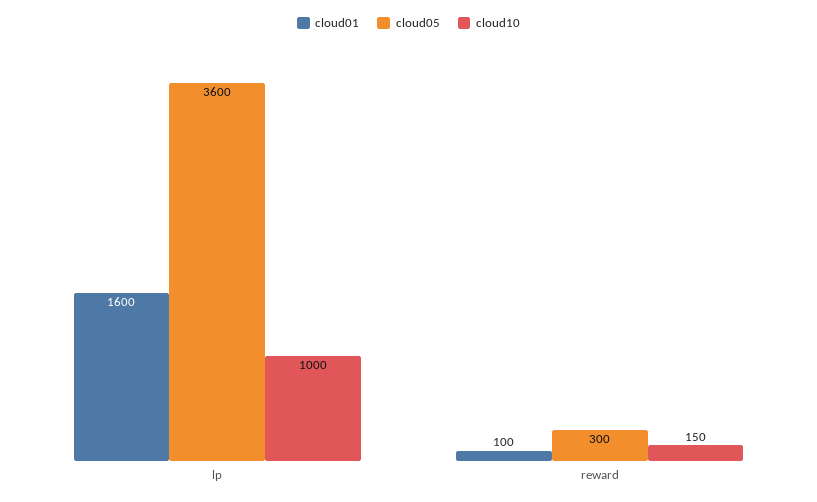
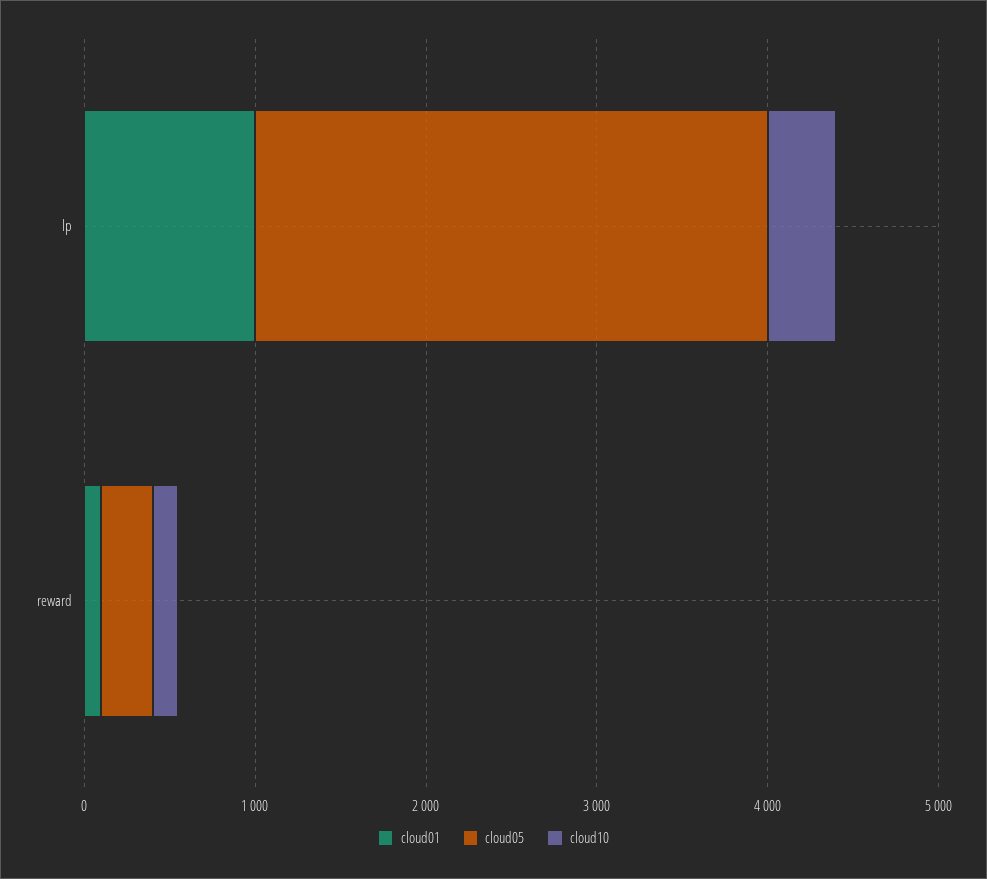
cloud01, lp: 1600 -> 1000
cloud05, lp: 3600 -> 3000
cloud10, lp: 1000 -> 400

